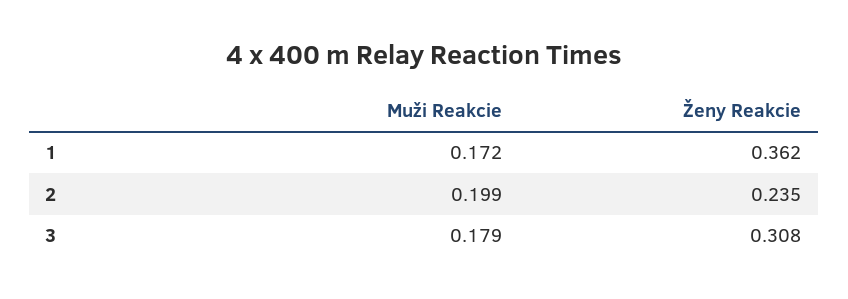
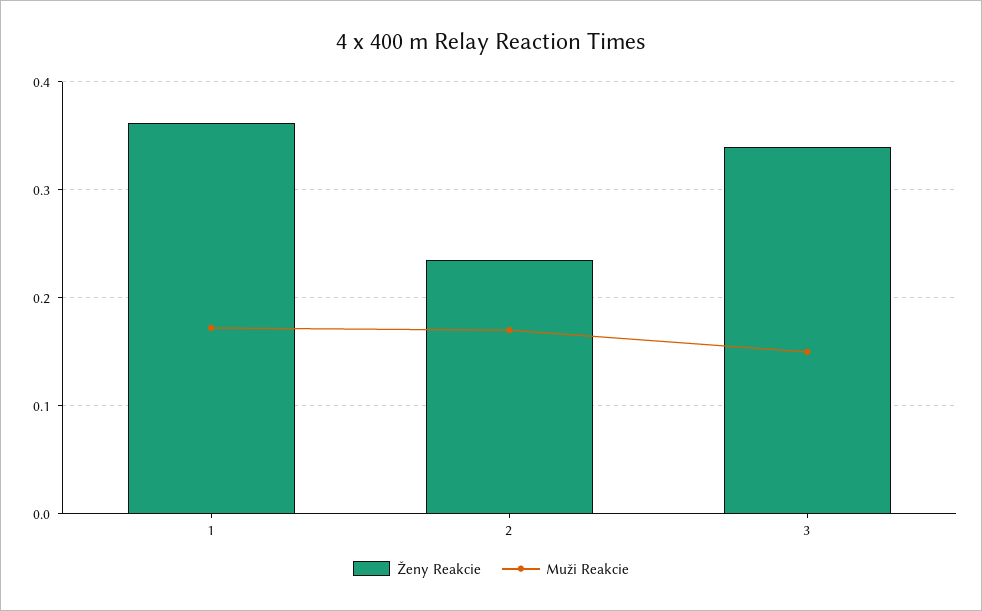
Muži Reakcie, 2: 0.199 -> 0.17
Muži Reakcie, 3: 0.179 -> 0.15
Ženy Reakcie, 3: 0.308 -> 0.34

